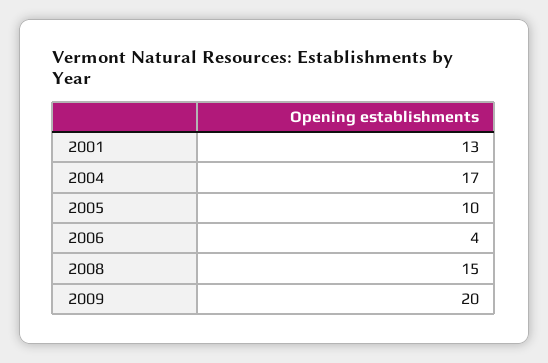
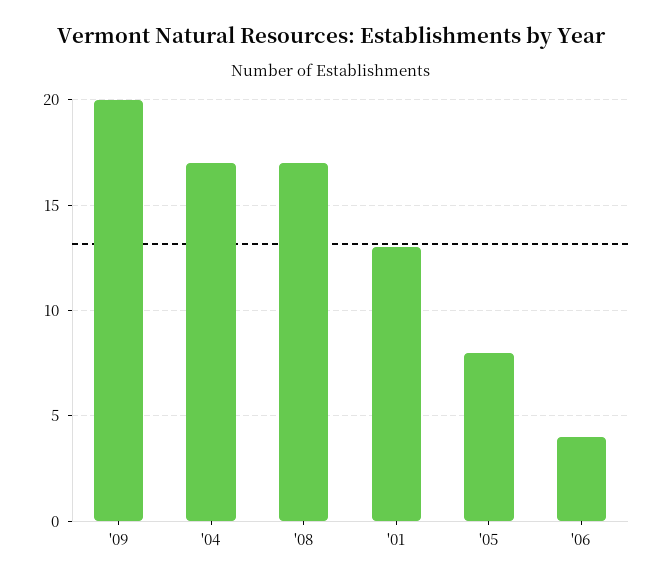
2005: 10 -> 8
2008: 15 -> 17

